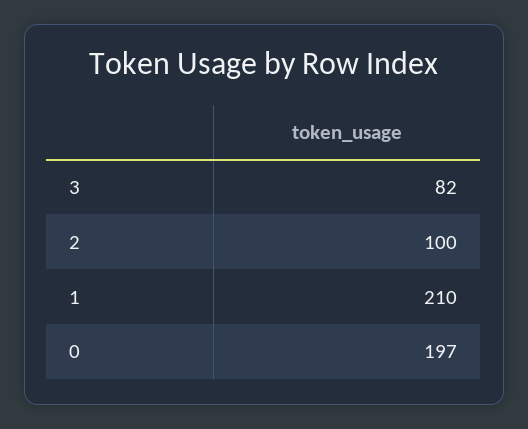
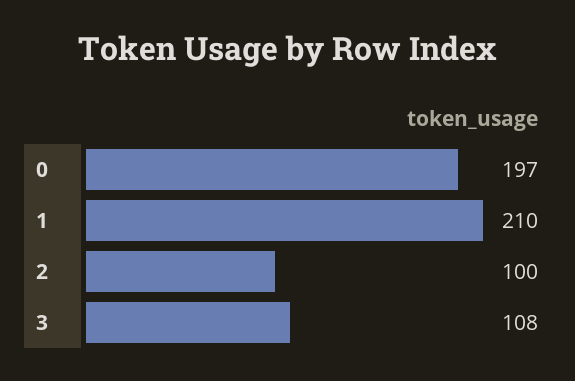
3: 82 -> 108

